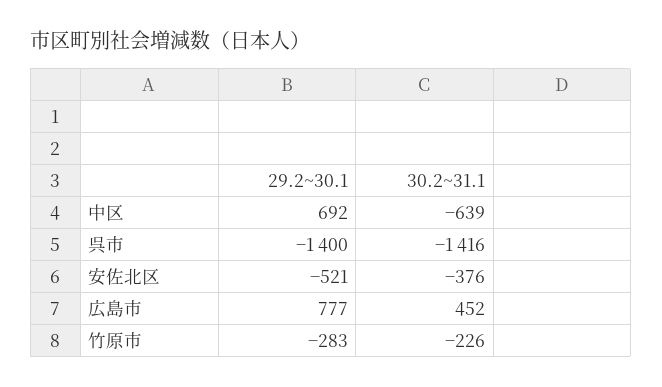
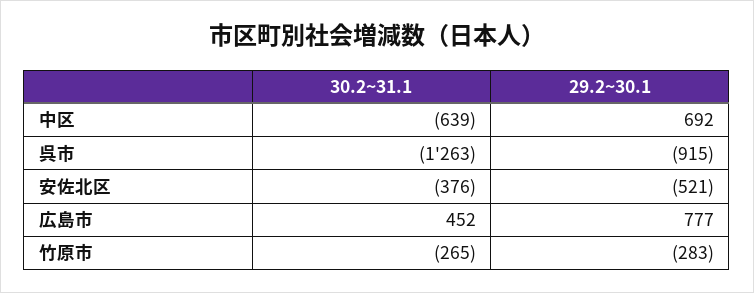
29.2~30.1, 呉市: -1400 -> -915
30.2~31.1, 呉市: -1416 -> -1263
30.2~31.1, 竹原市: -226 -> -265

